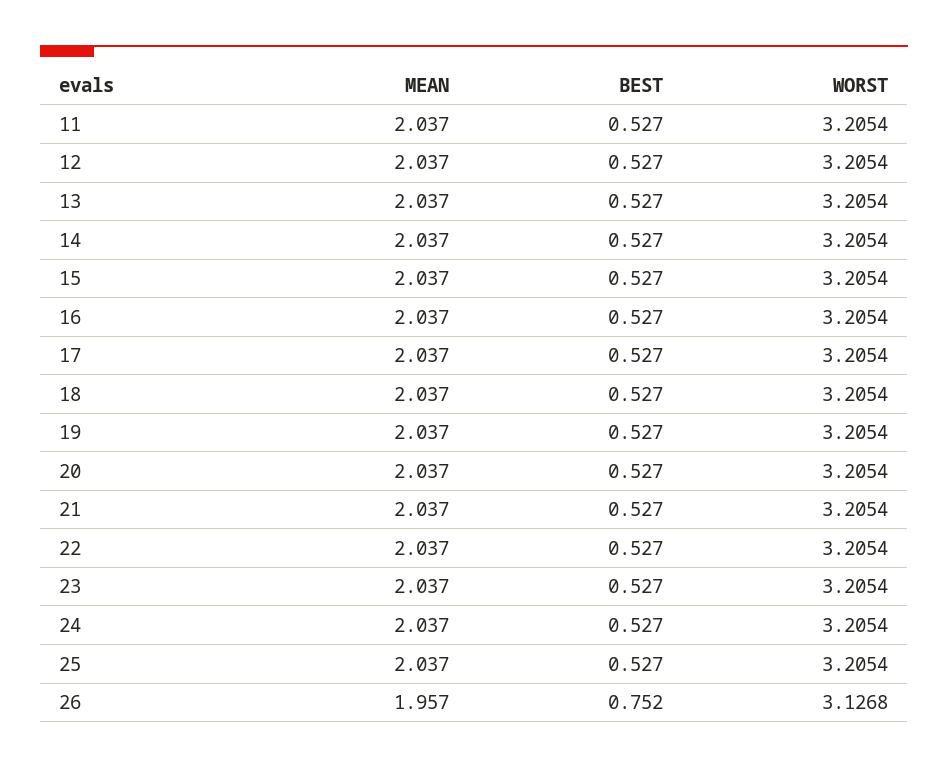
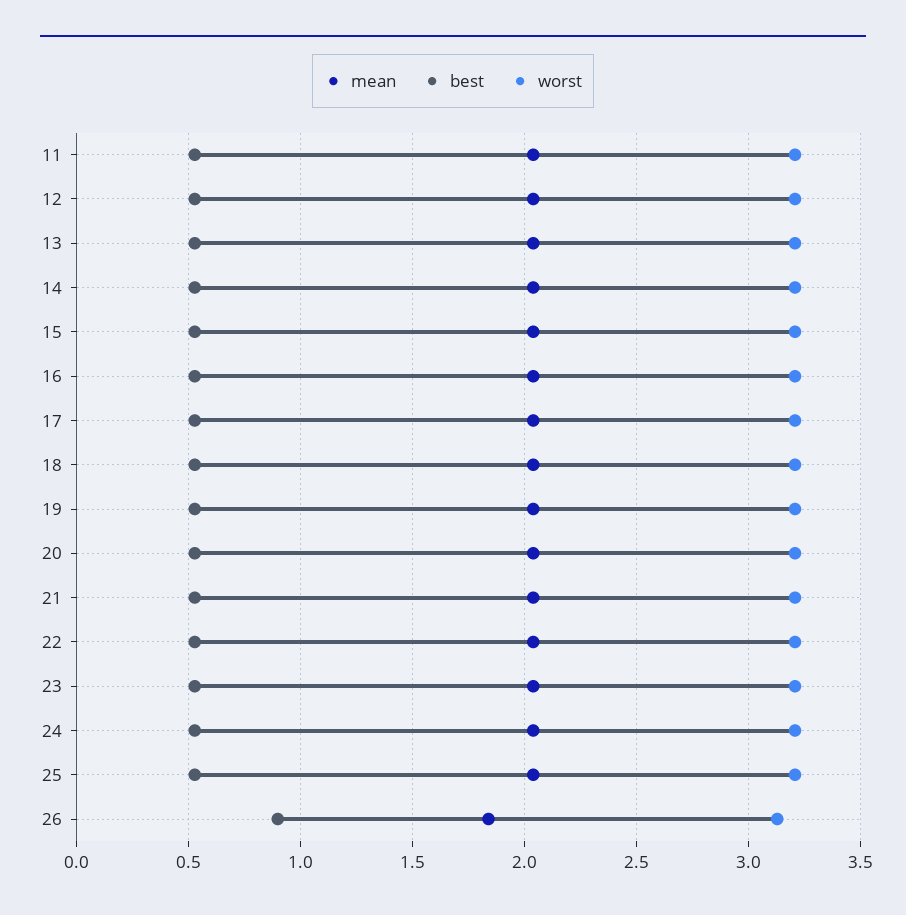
MEAN, 26: 1.957 -> 1.85
BEST, 26: 0.752 -> 0.9

